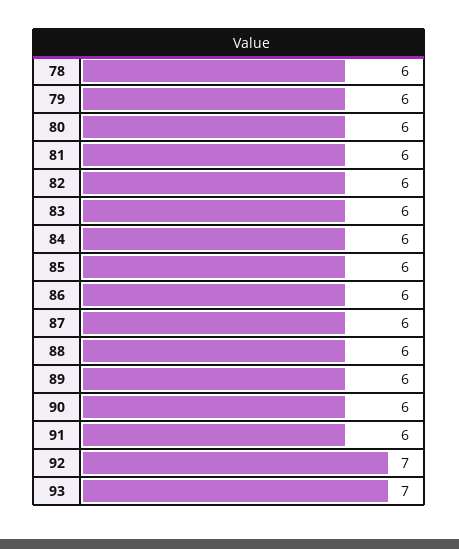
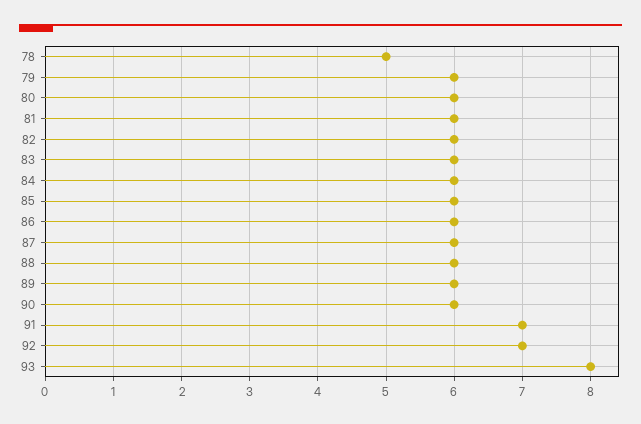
78: 6 -> 5
91: 6 -> 7
93: 7 -> 8

